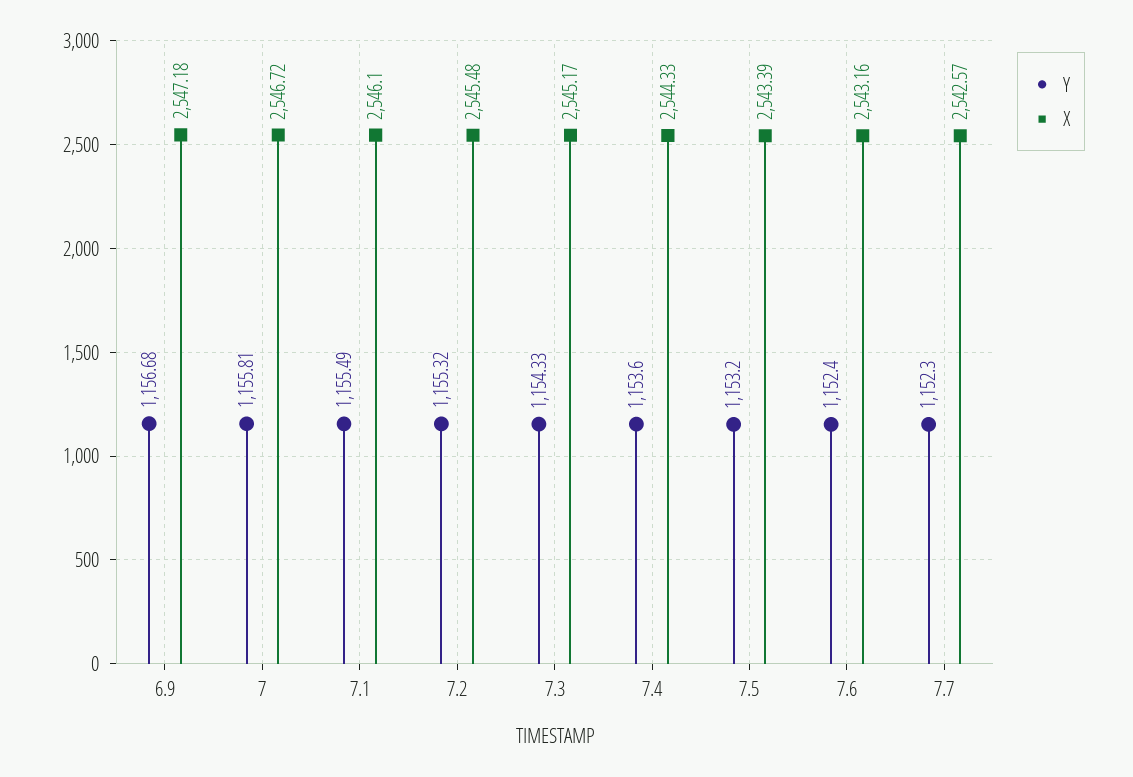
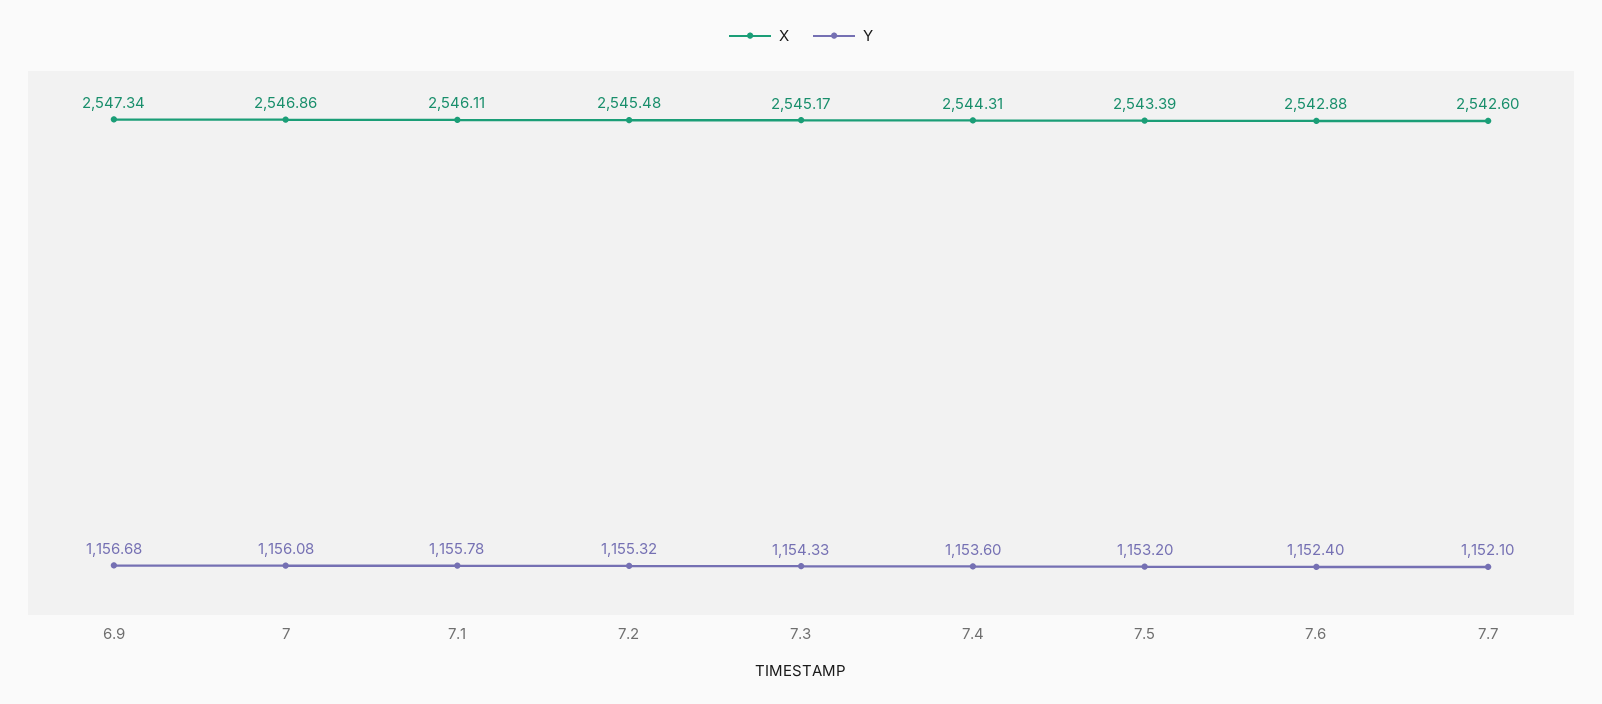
X, 6.9: 2547.18 -> 2547.34
Y, 7: 1155.81 -> 1156.08
X, 7: 2546.72 -> 2546.86
Y, 7.1: 1155.49 -> 1155.78
X, 7.1: 2546.1 -> 2546.11
X, 7.4: 2544.33 -> 2544.31
X, 7.6: 2543.16 -> 2542.88
Y, 7.7: 1152.3 -> 1152.1
X, 7.7: 2542.57 -> 2542.6

